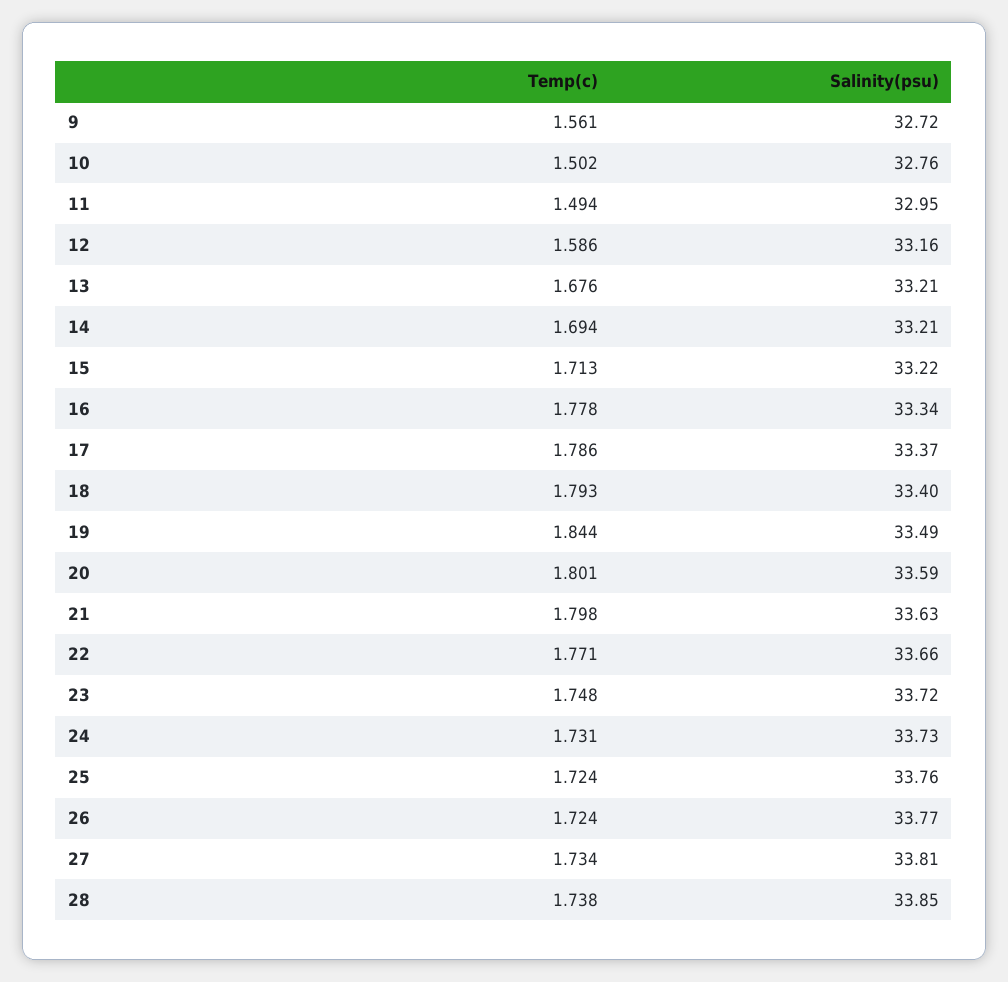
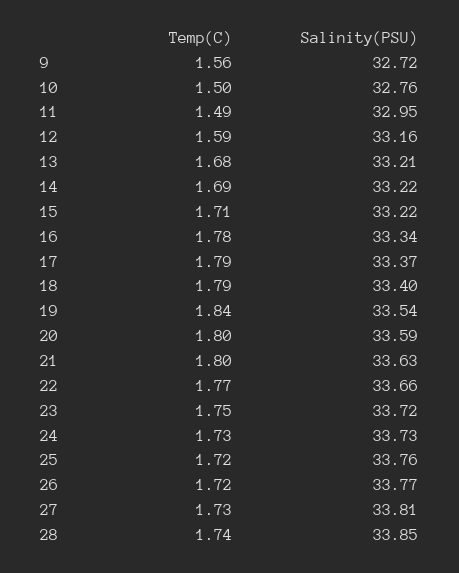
Salinity(psu), 14: 33.21 -> 33.22
Salinity(psu), 19: 33.49 -> 33.54

